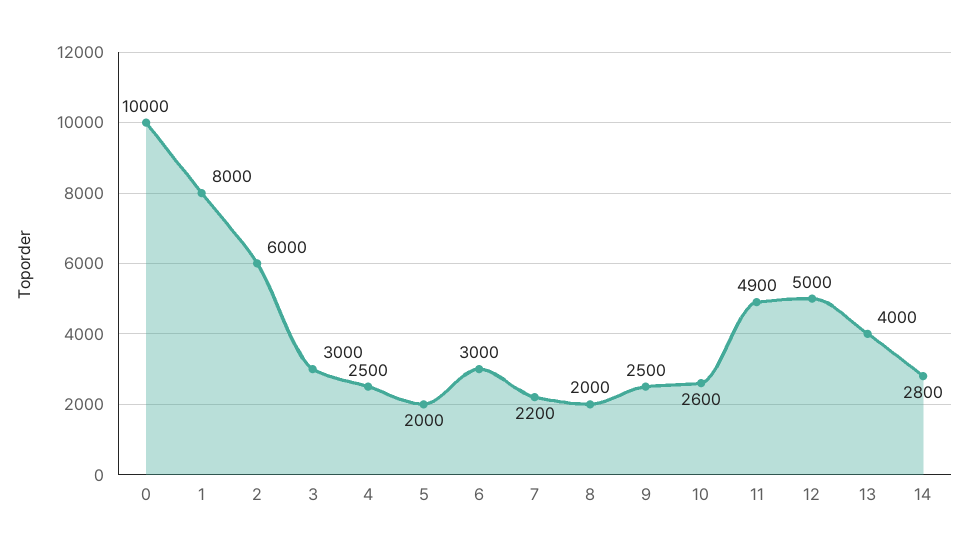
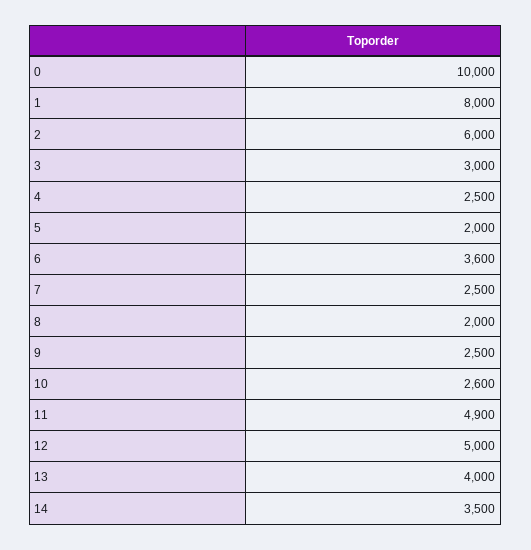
6: 3000 -> 3600
7: 2200 -> 2500
14: 2800 -> 3500

